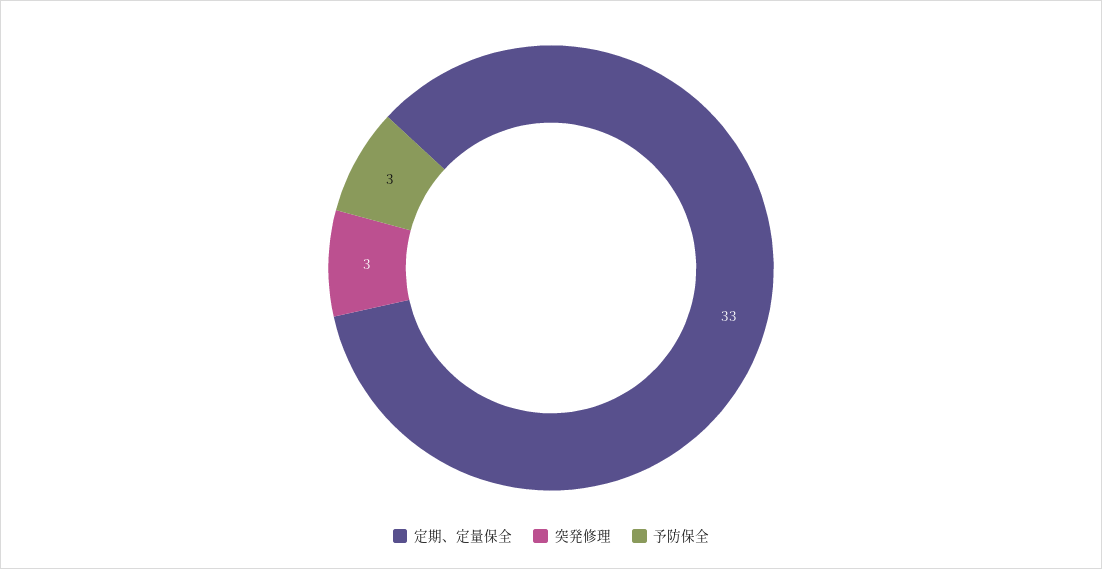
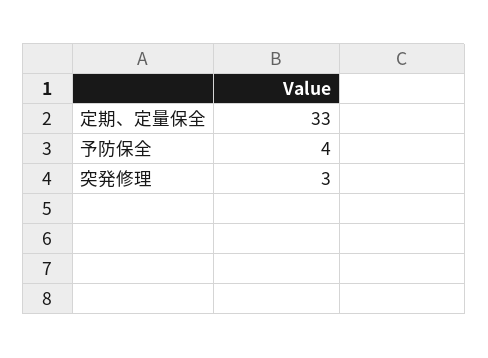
予防保全: 3 -> 4

